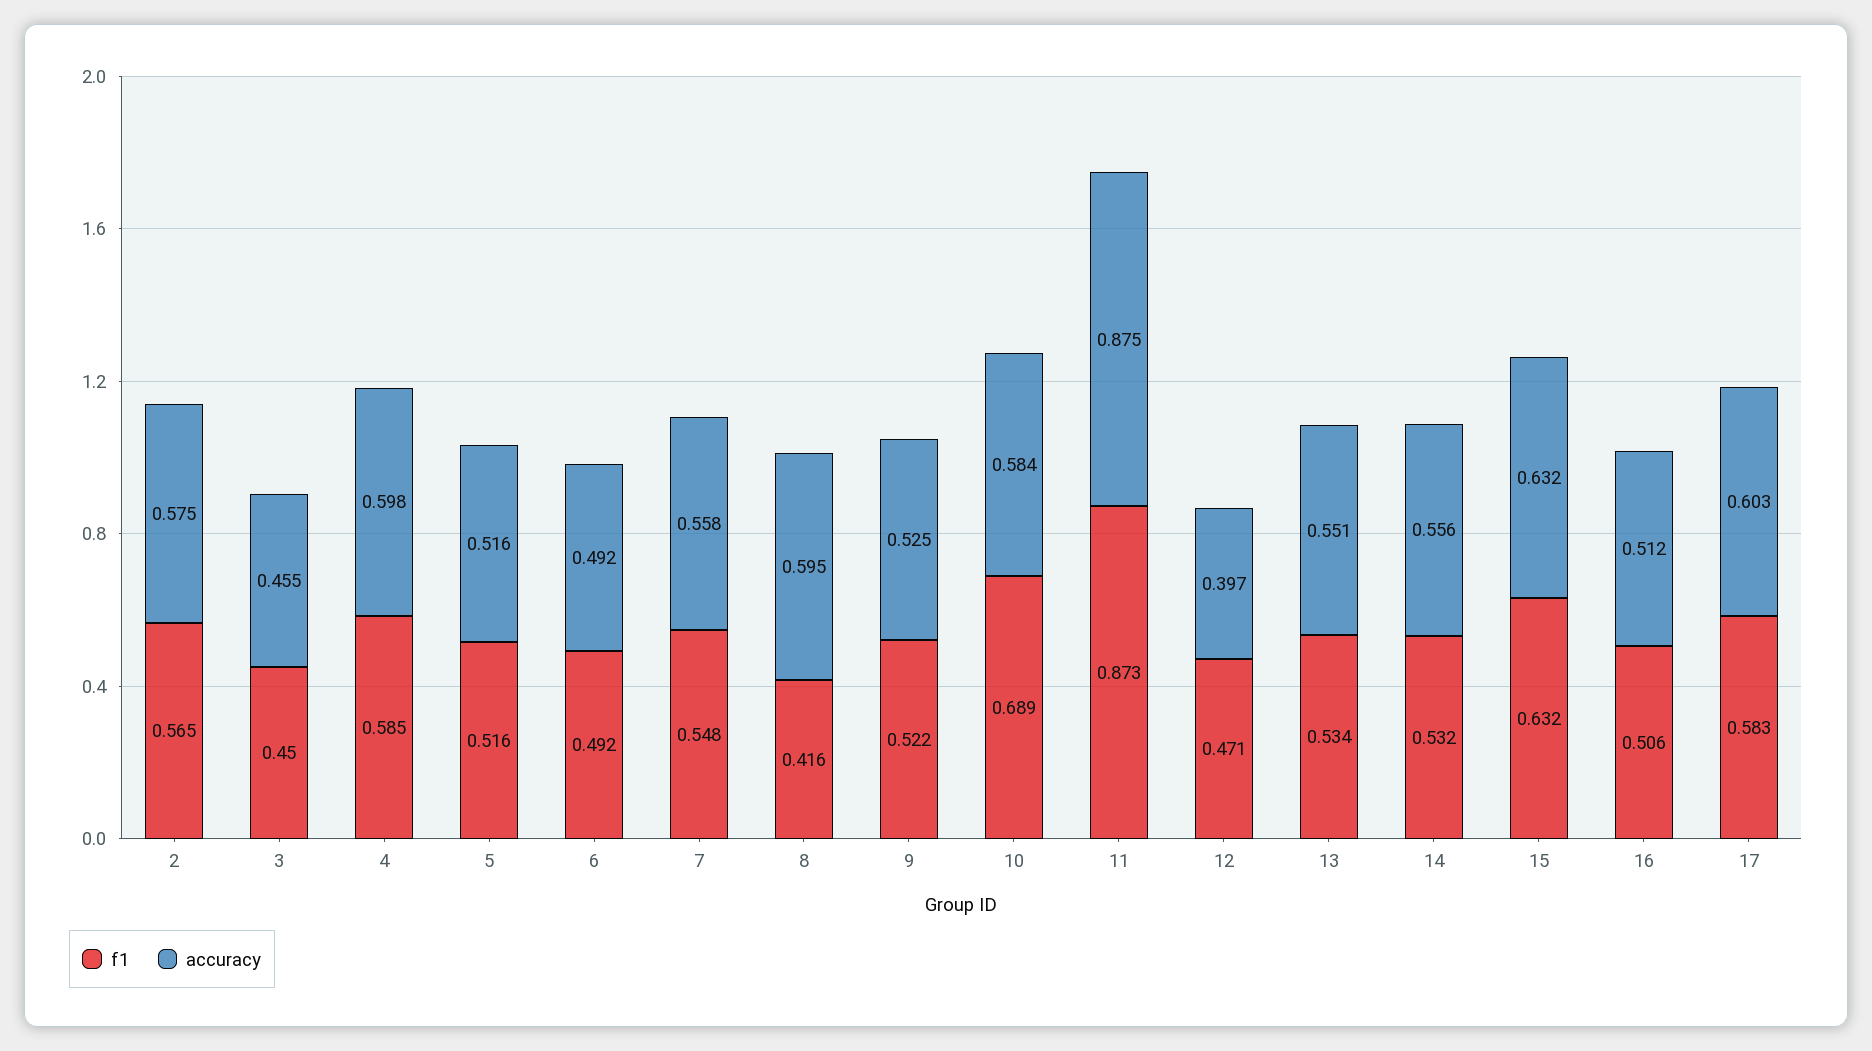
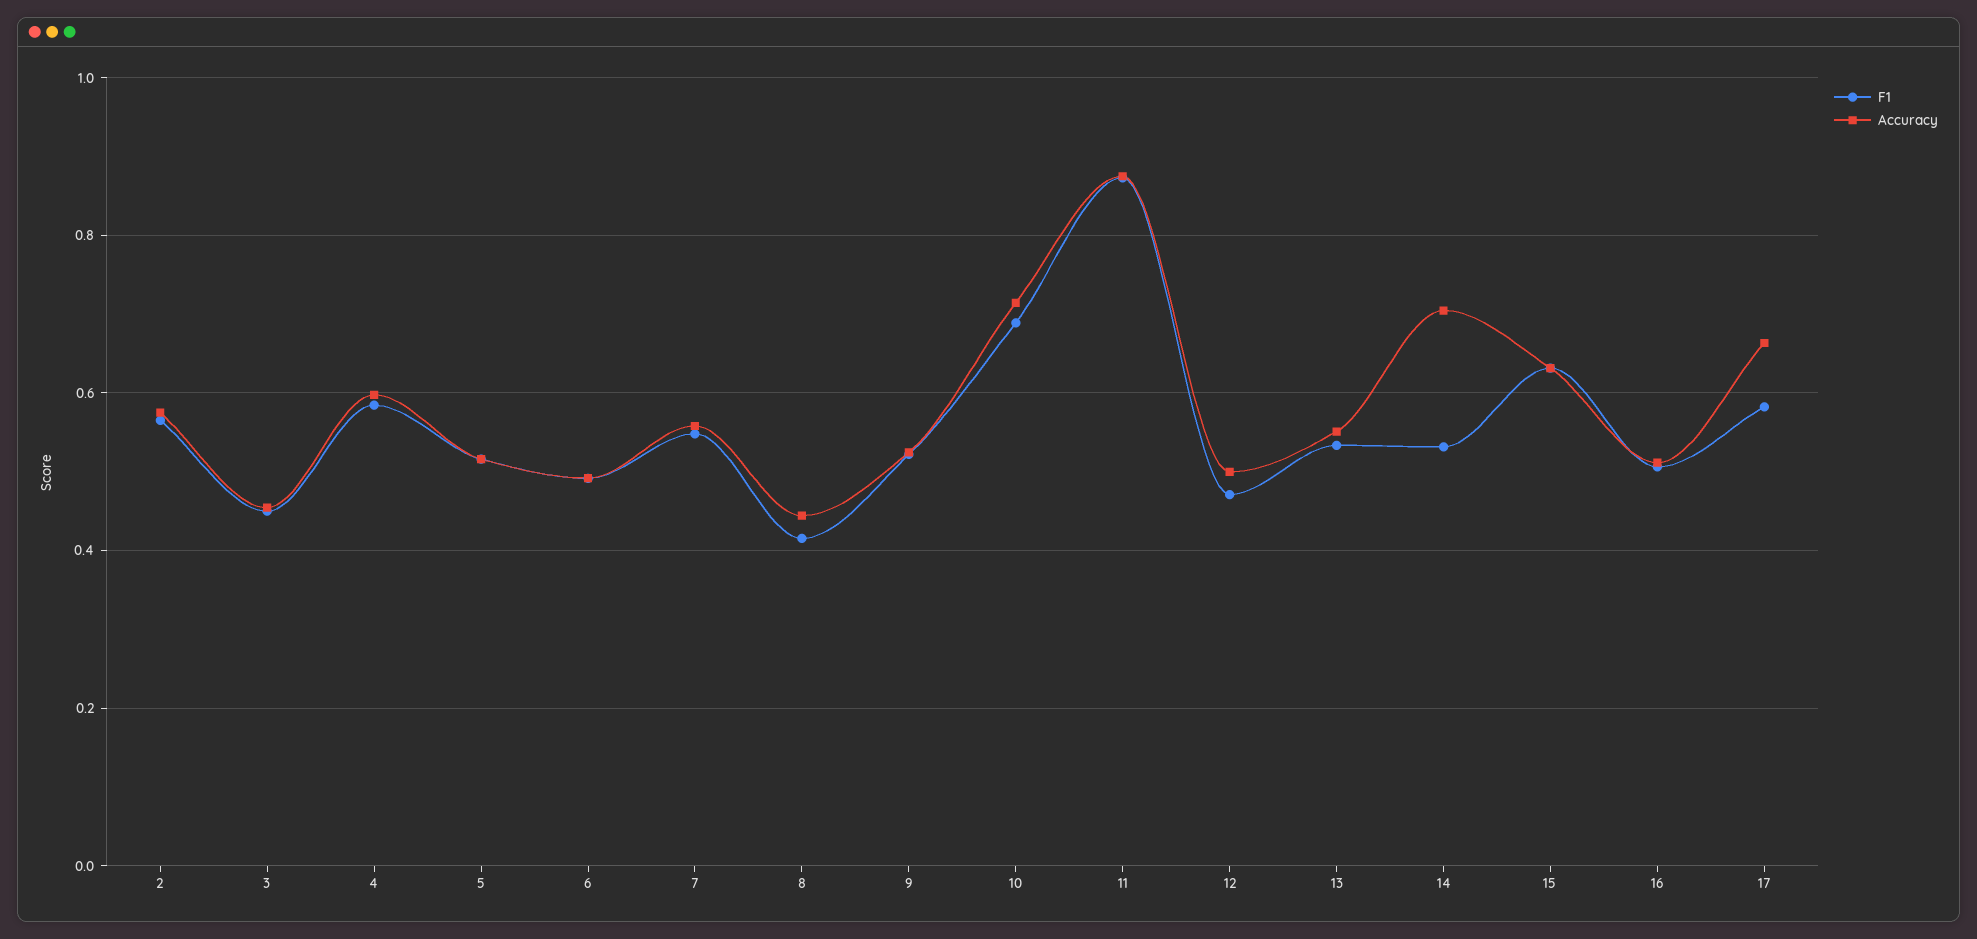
accuracy, 8: 0.595 -> 0.44
accuracy, 10: 0.584 -> 0.72
accuracy, 12: 0.397 -> 0.5
accuracy, 14: 0.556 -> 0.7
accuracy, 17: 0.603 -> 0.66

